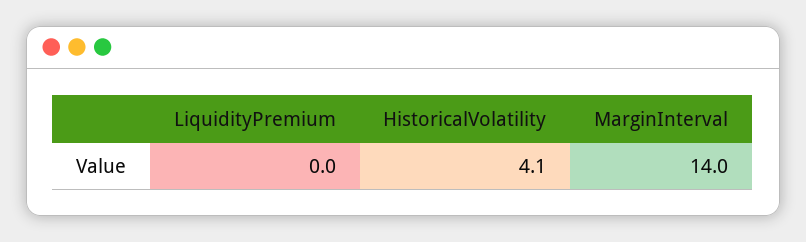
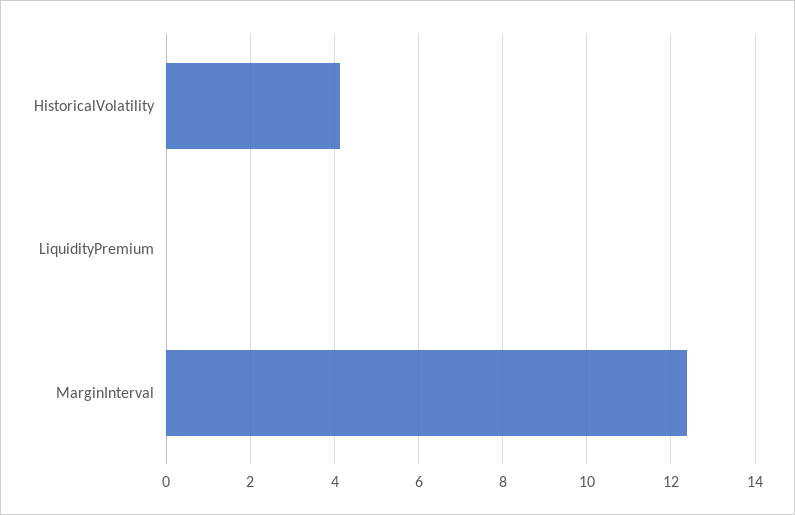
MarginInterval: 14 -> 12.4

